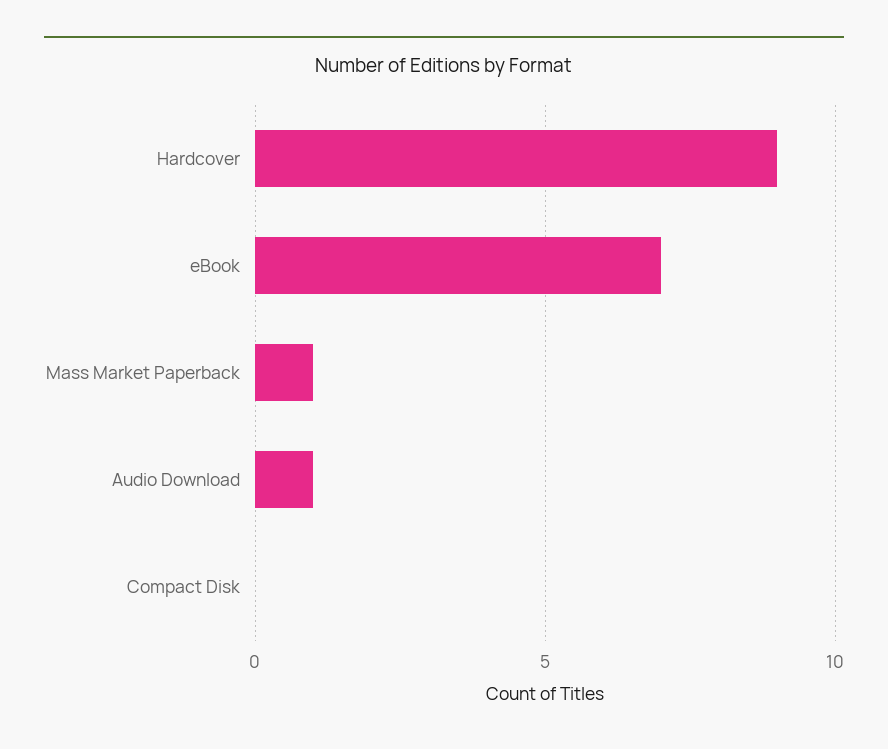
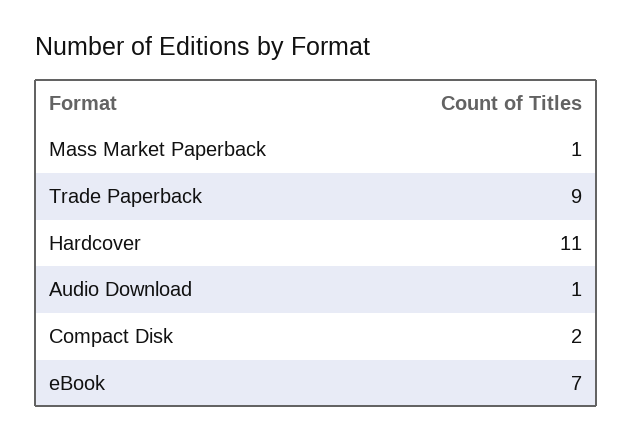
Hardcover: 9 -> 11
Compact Disk: 0 -> 2
Trade Paperback: none -> 9

